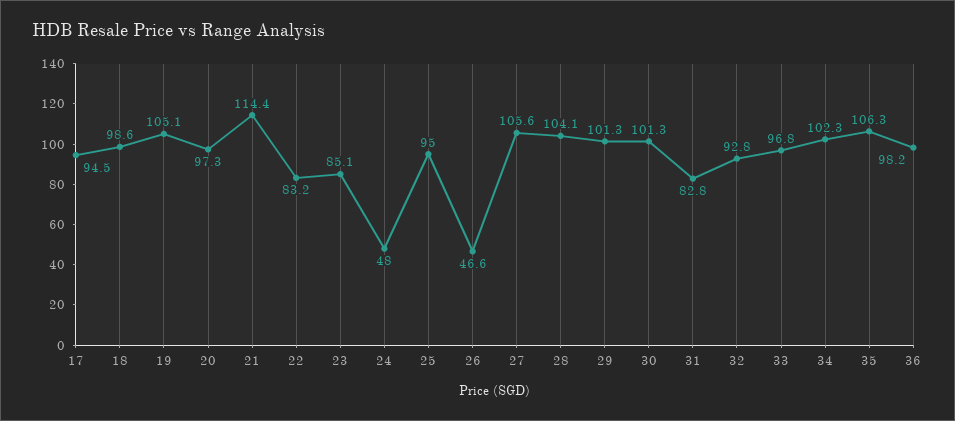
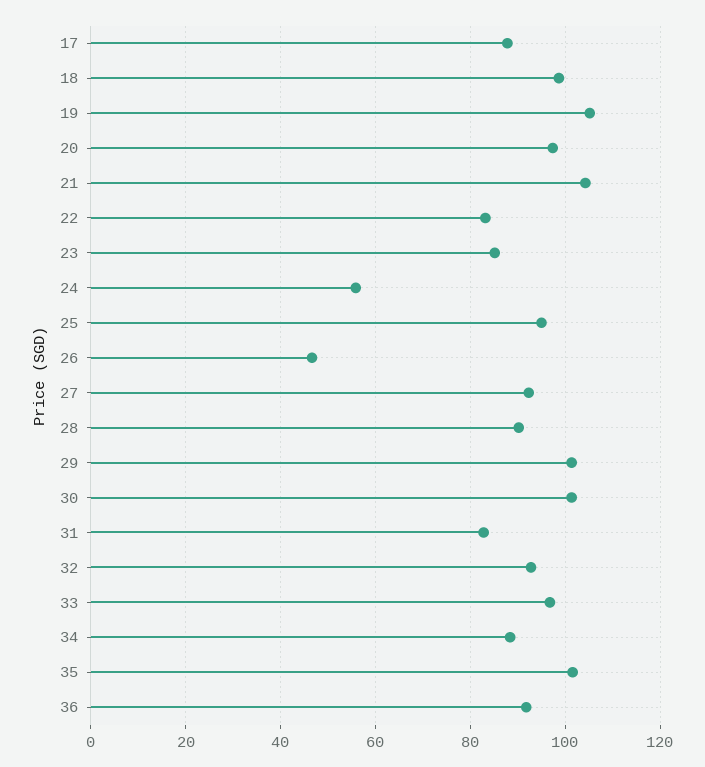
17: 94.5 -> 88
21: 114.4 -> 104
24: 48 -> 56
27: 105.6 -> 92
28: 104.1 -> 90
34: 102.3 -> 88
35: 106.3 -> 102
36: 98.2 -> 92

